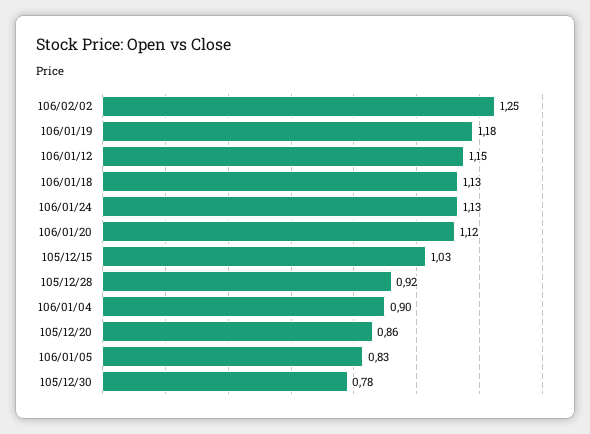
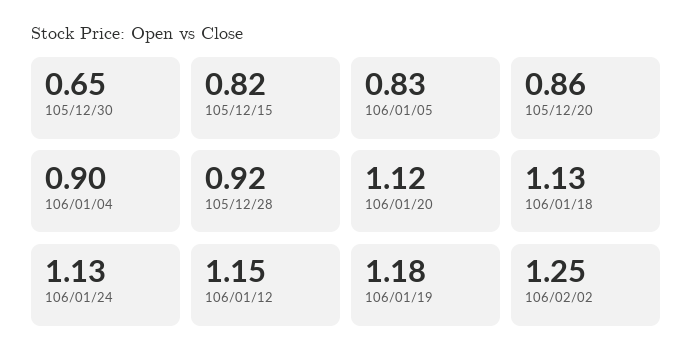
105/12/15: 1.03 -> 0.82
105/12/30: 0.78 -> 0.65

